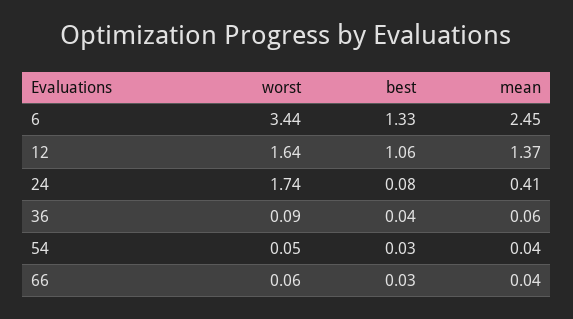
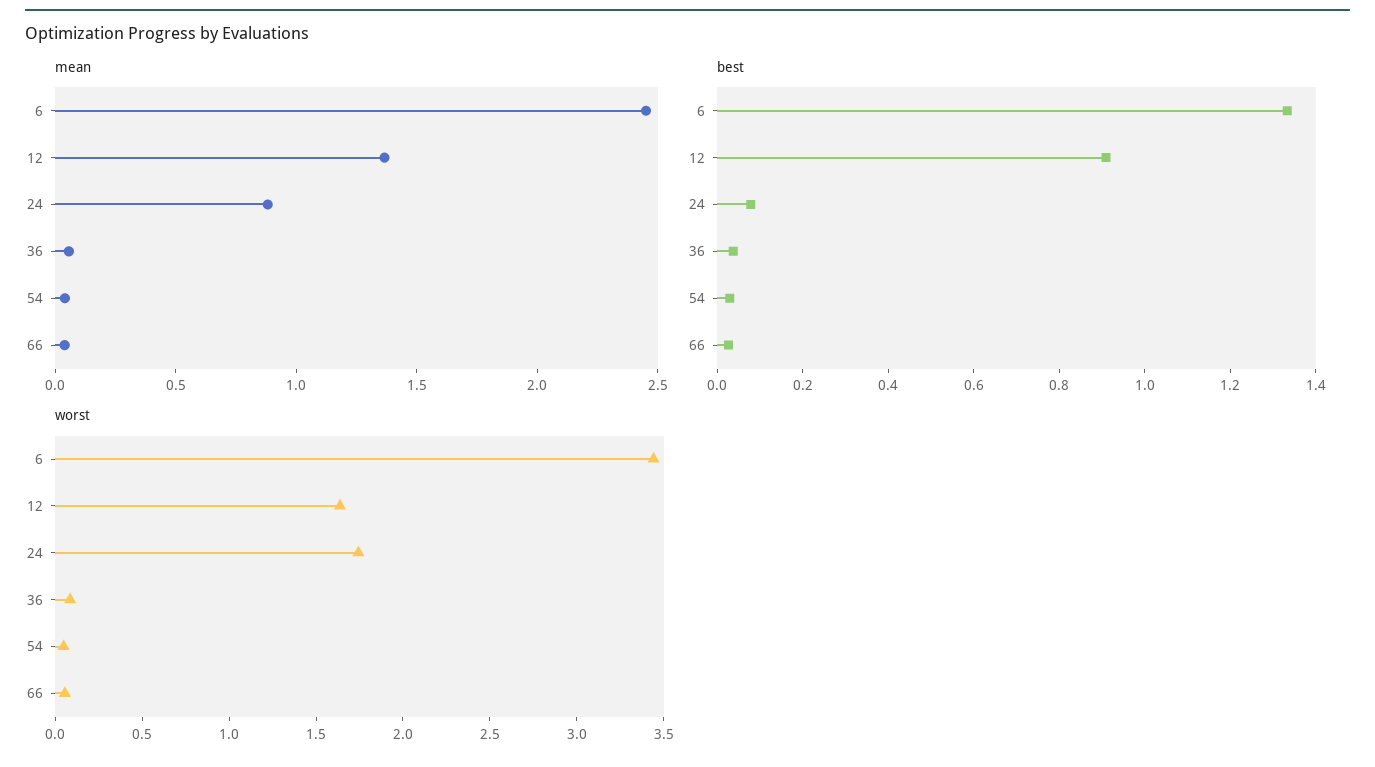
best, 12: 1.06 -> 0.9
mean, 24: 0.41 -> 0.9

